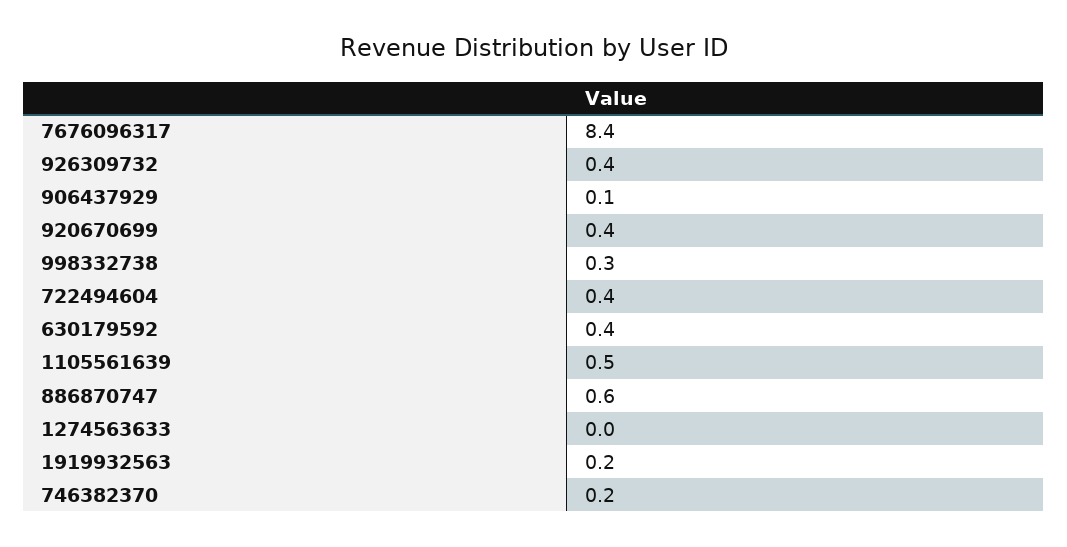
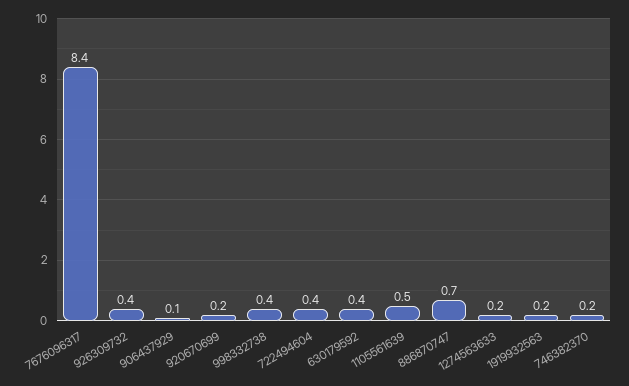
920670699: 0.4 -> 0.2
998332738: 0.3 -> 0.4
886870747: 0.6 -> 0.7
1274563633: 0 -> 0.2

